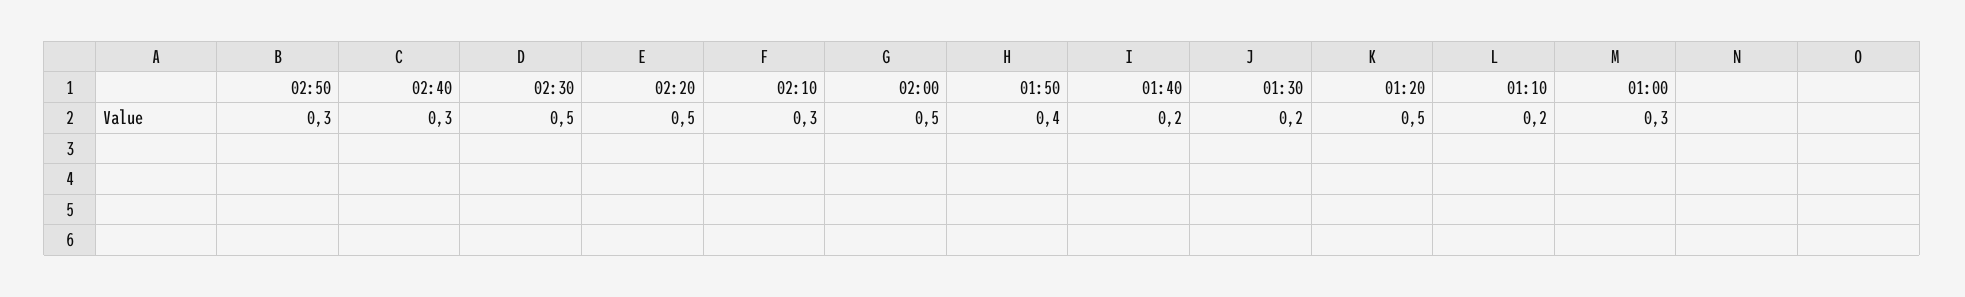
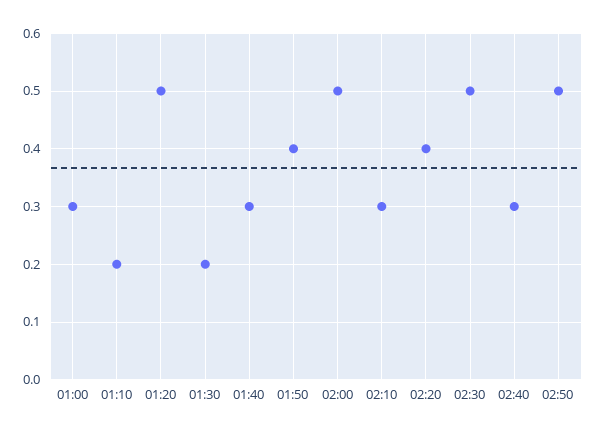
02:50: 0.3 -> 0.5
02:20: 0.5 -> 0.4
01:40: 0.2 -> 0.3

